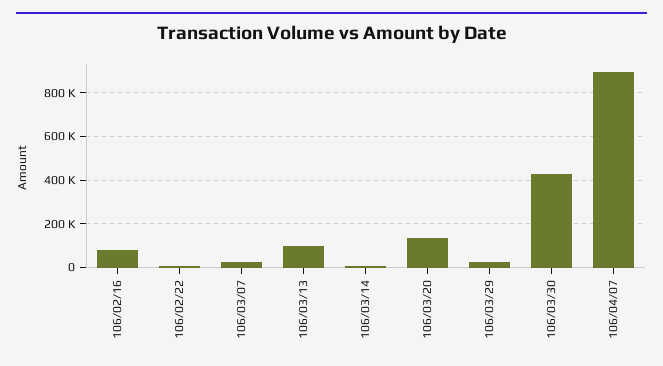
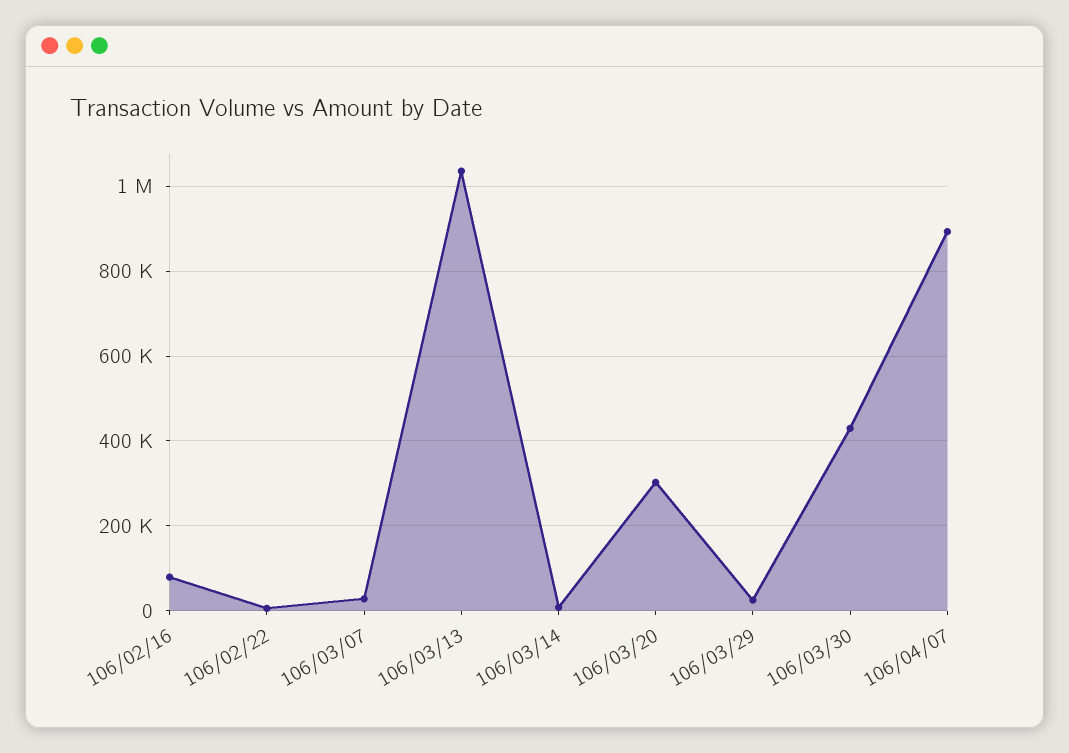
106/03/13: 100000 -> 1040000
106/03/20: 150000 -> 300000

